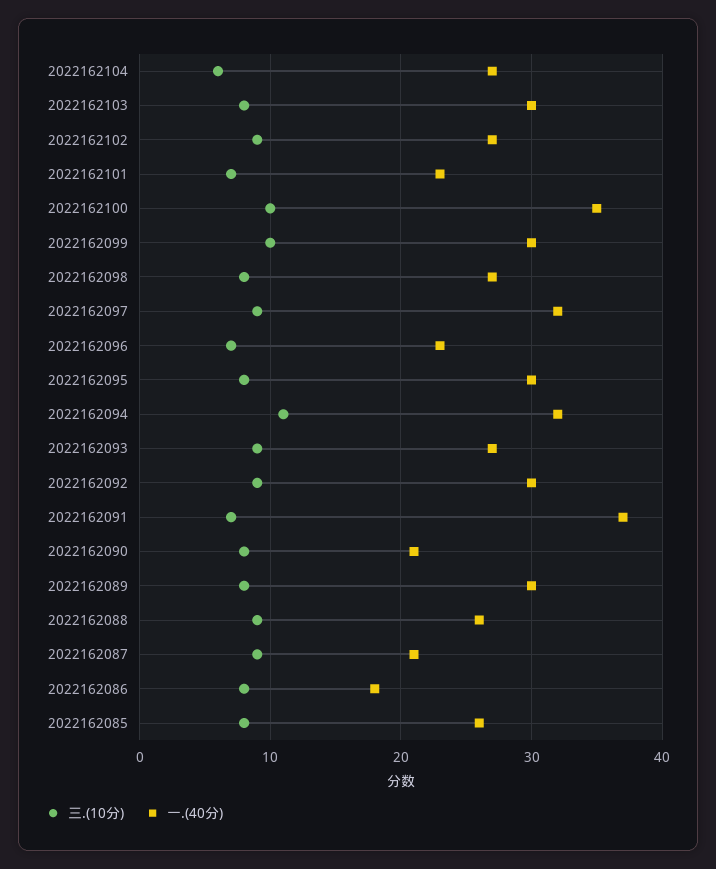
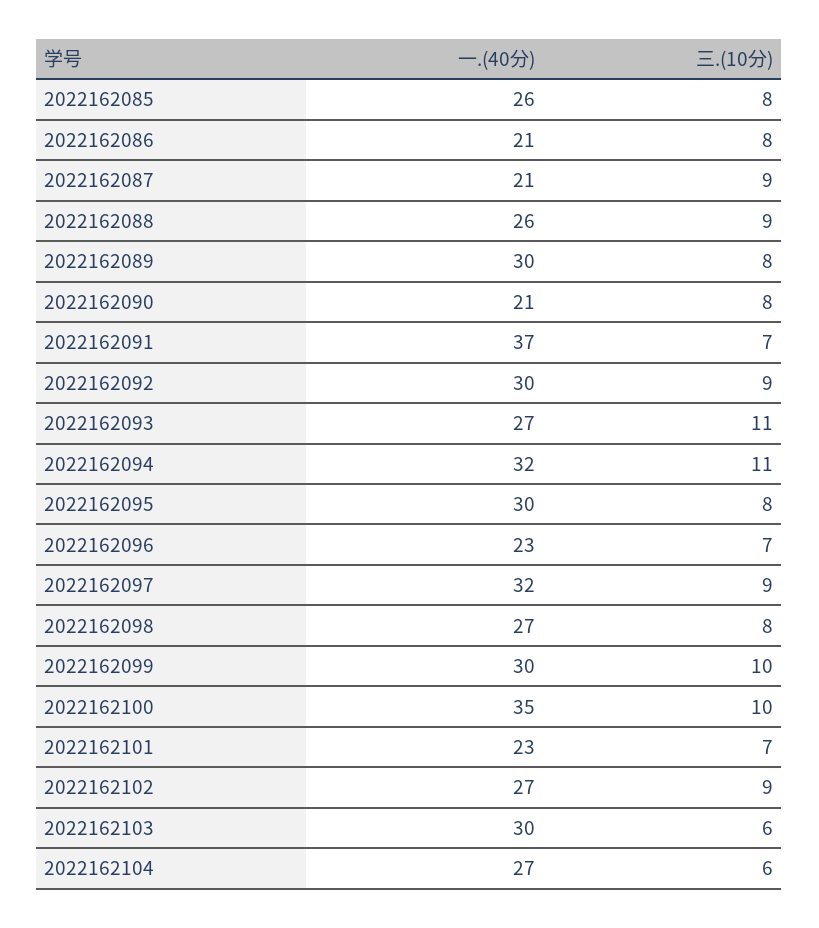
三.(10分), 2022162103: 8 -> 6
三.(10分), 2022162093: 9 -> 11
一.(40分), 2022162086: 18 -> 21

